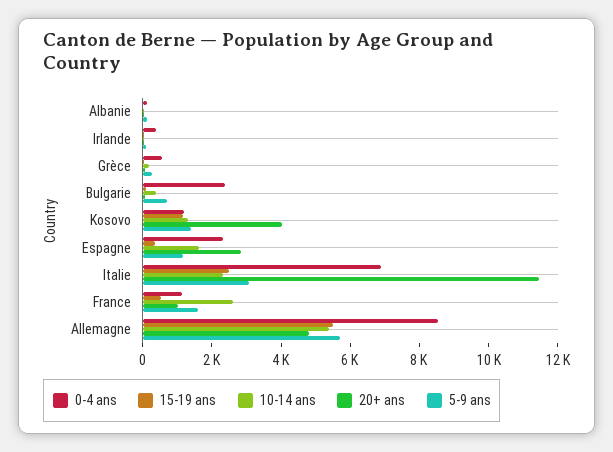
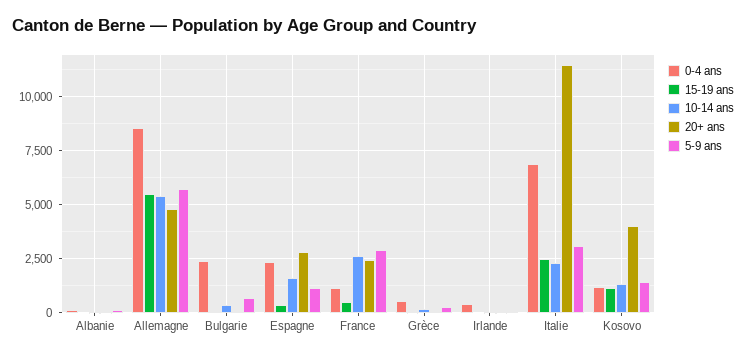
20+ ans, France: 1000 -> 2500
5-9 ans, France: 1500 -> 3000

